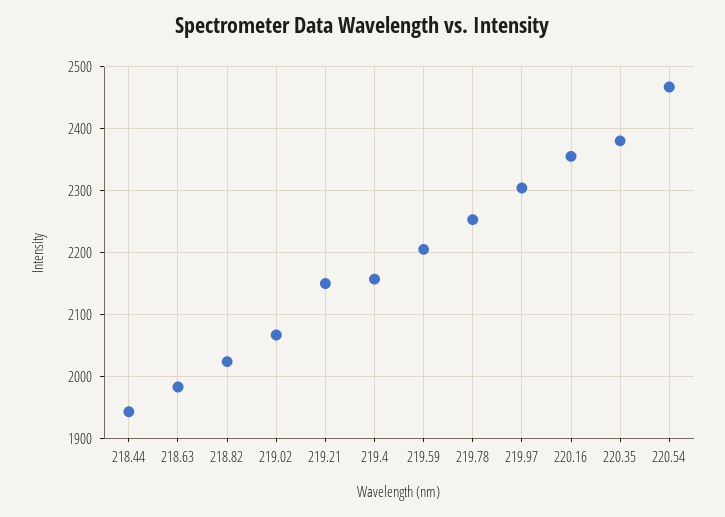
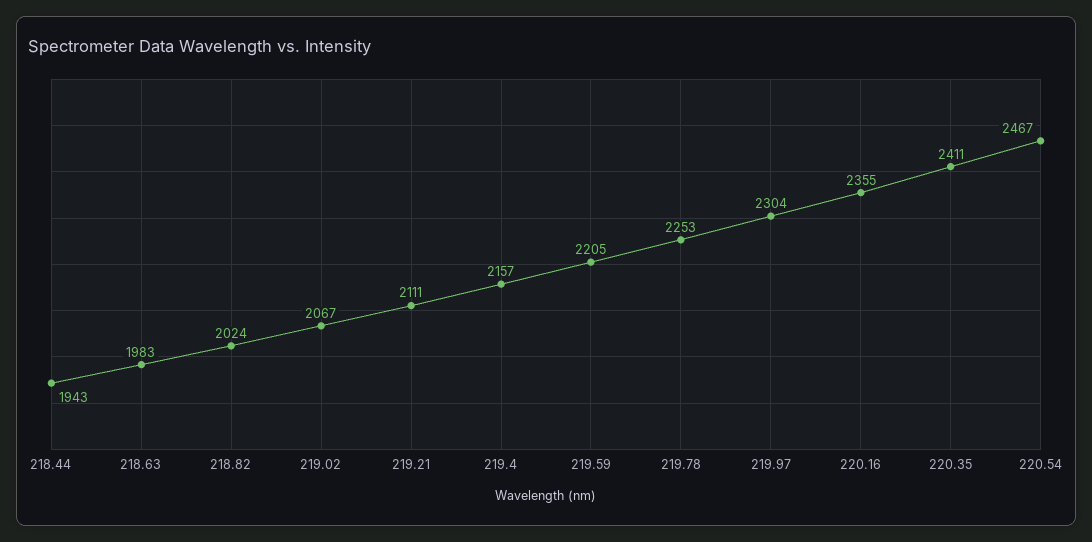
219.21: 2150 -> 2111
220.35: 2380 -> 2411

